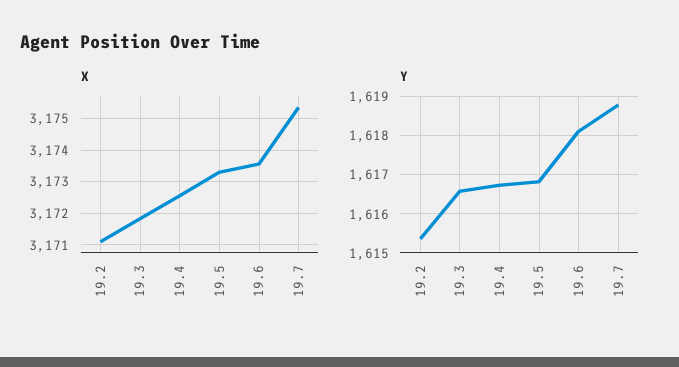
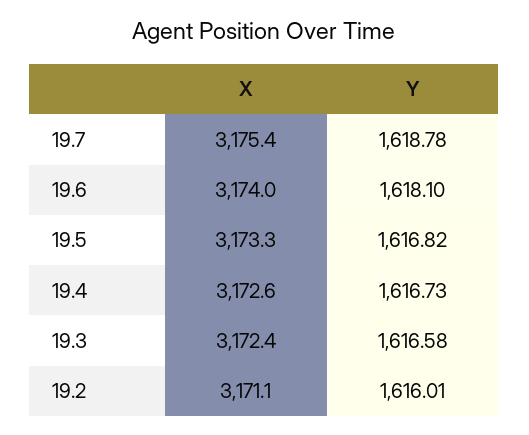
X, 19.3: 3171.8 -> 3172.4
X, 19.6: 3173.6 -> 3174
Y, 19.2: 1615.4 -> 1616.01

